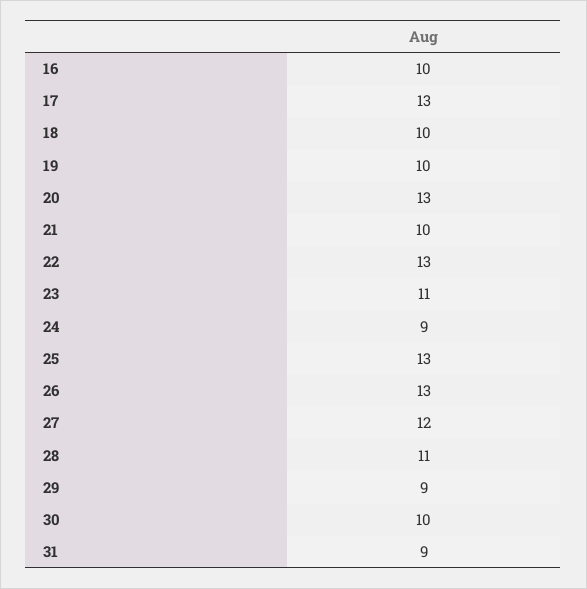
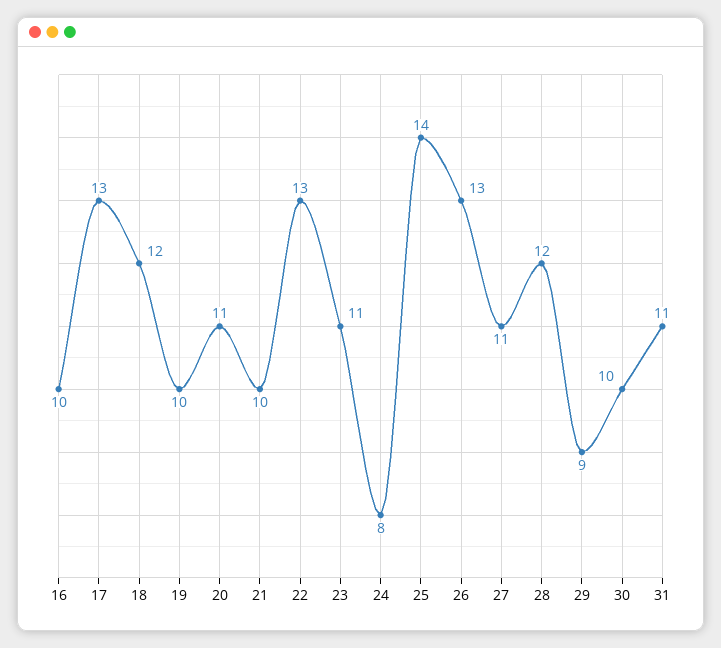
18: 10 -> 12
20: 13 -> 11
24: 9 -> 8
25: 13 -> 14
27: 12 -> 11
28: 11 -> 12
31: 9 -> 11

